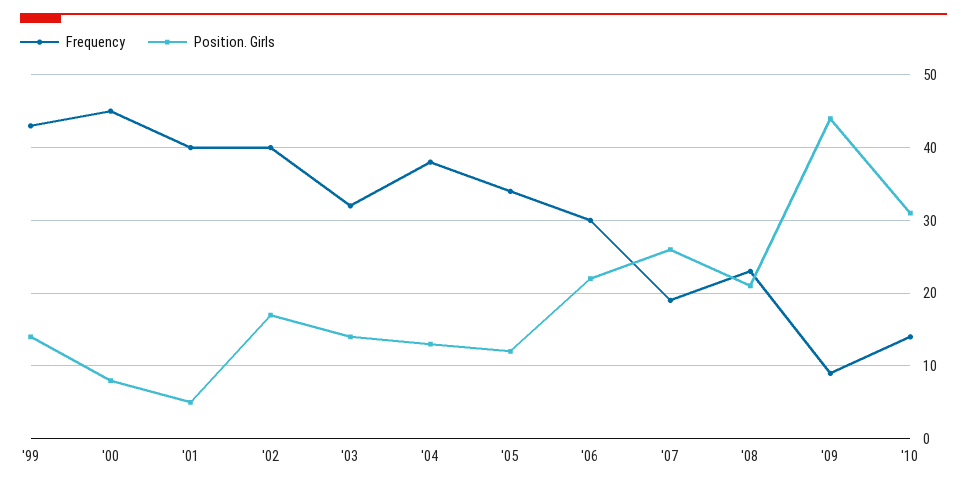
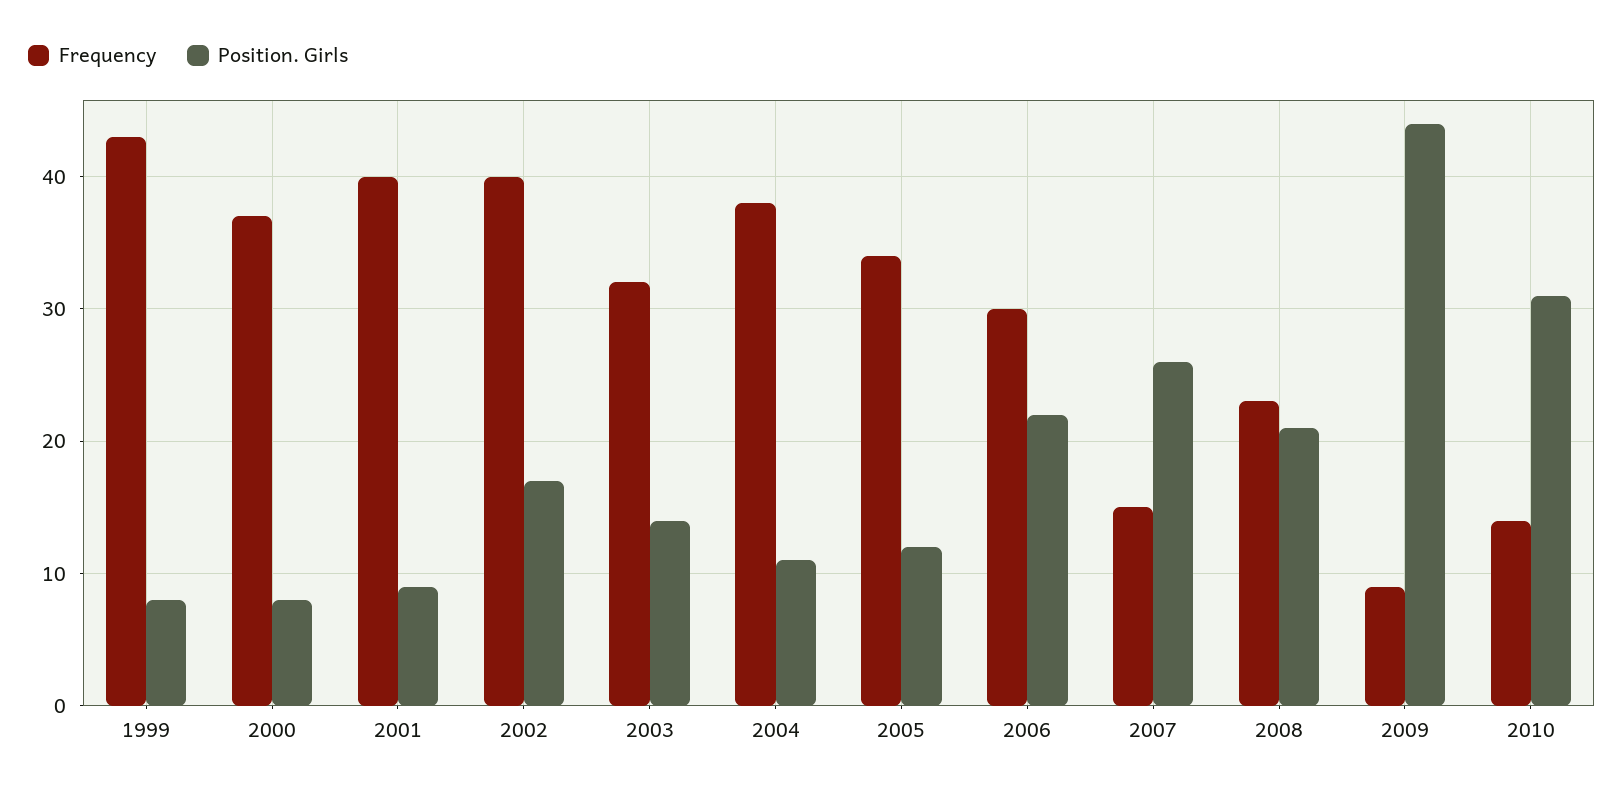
Position. Girls, '99: 14 -> 8
Frequency, '00: 45 -> 37
Position. Girls, '01: 5 -> 9
Position. Girls, '04: 13 -> 11
Frequency, '07: 19 -> 15

